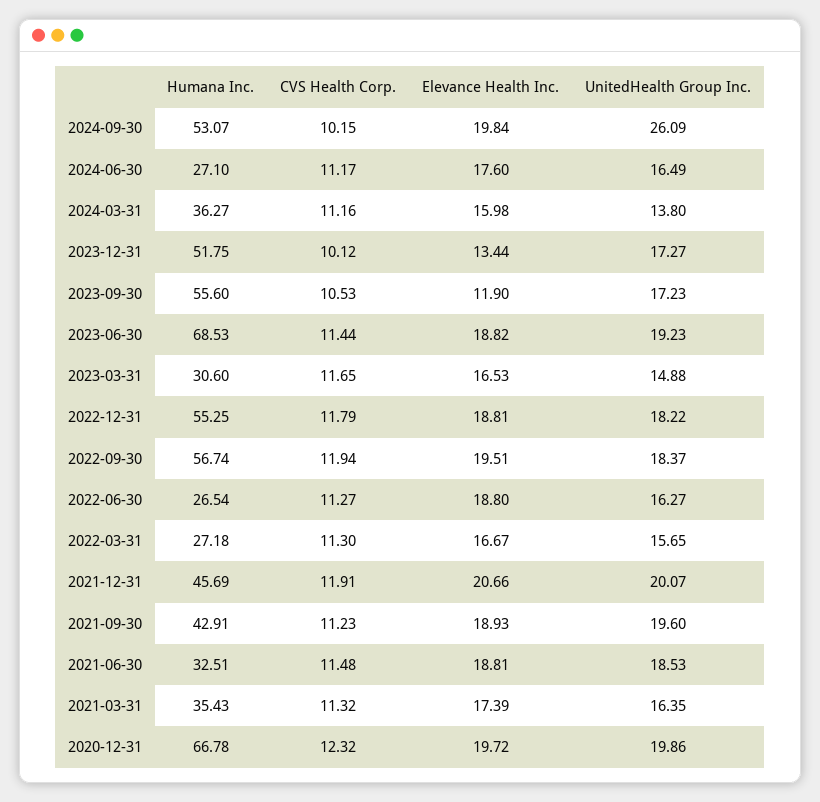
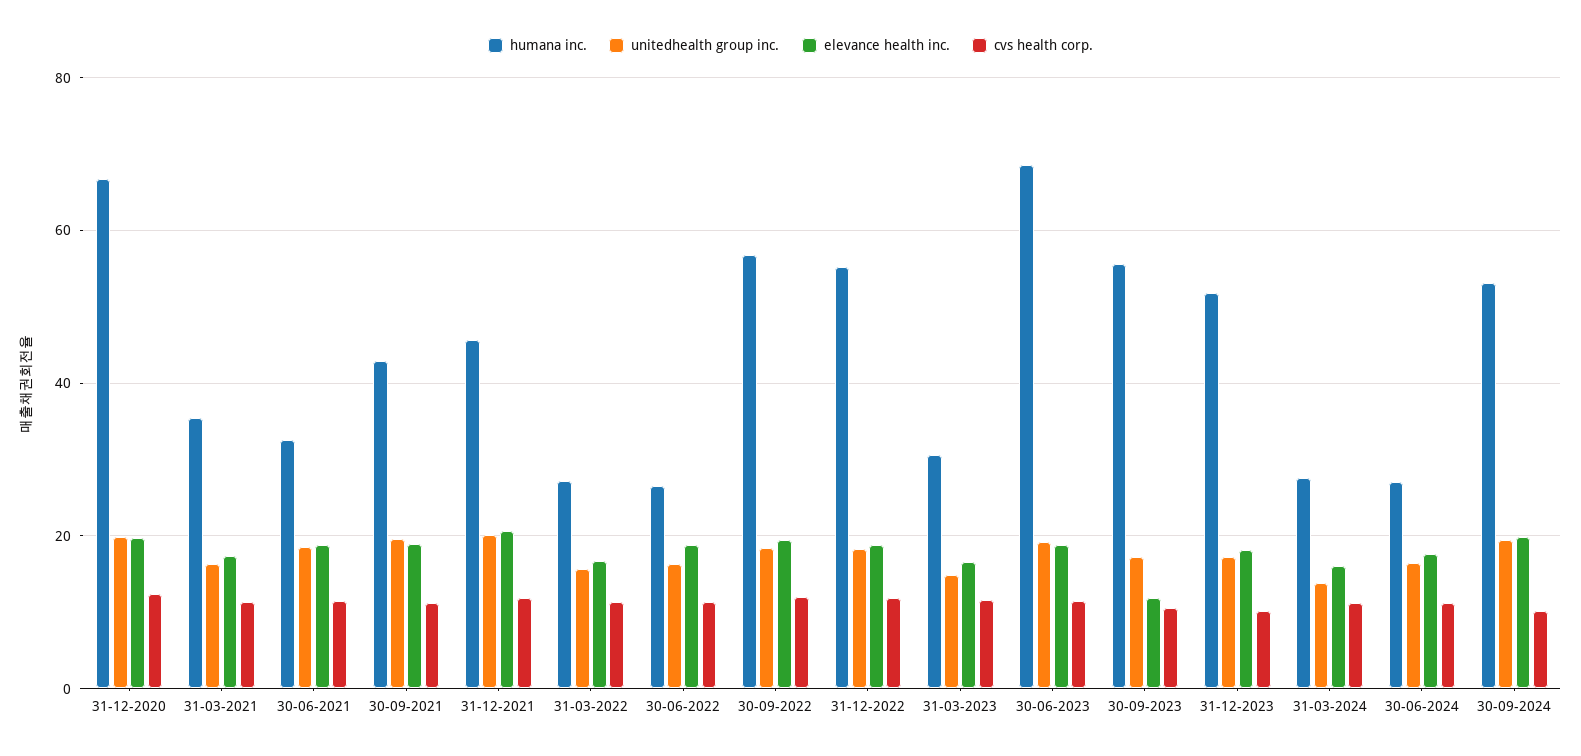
UnitedHealth Group Inc., 2024-09-30: 26.09 -> 20
Humana Inc., 2024-03-31: 36.27 -> 28
Elevance Health Inc., 2023-12-31: 13.44 -> 18

